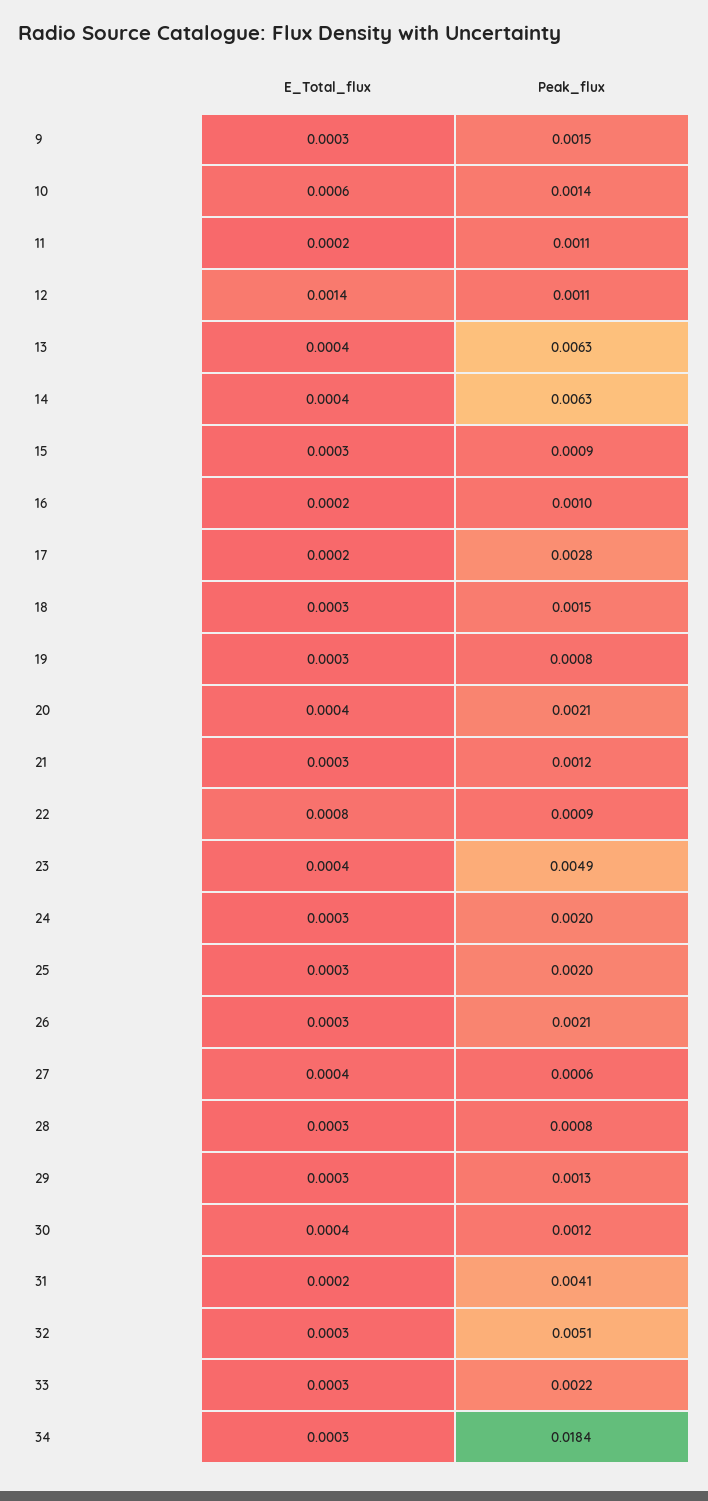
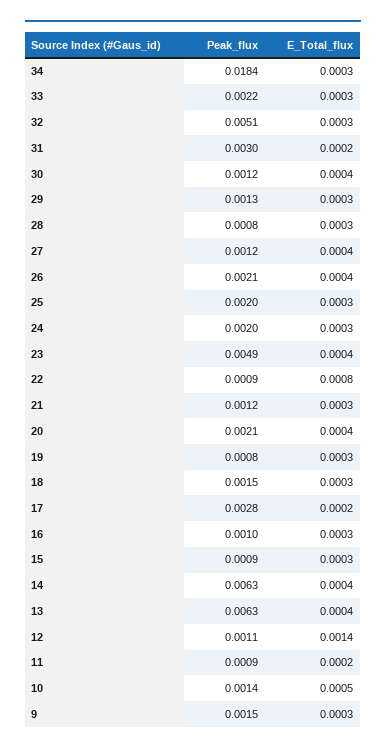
E_Total_flux, 10: 0.0006 -> 0.0005
Peak_flux, 11: 0.0011 -> 0.0009
E_Total_flux, 16: 0.0002 -> 0.0003
E_Total_flux, 26: 0.0003 -> 0.0004
Peak_flux, 27: 0.0006 -> 0.0012
Peak_flux, 31: 0.0041 -> 0.003

